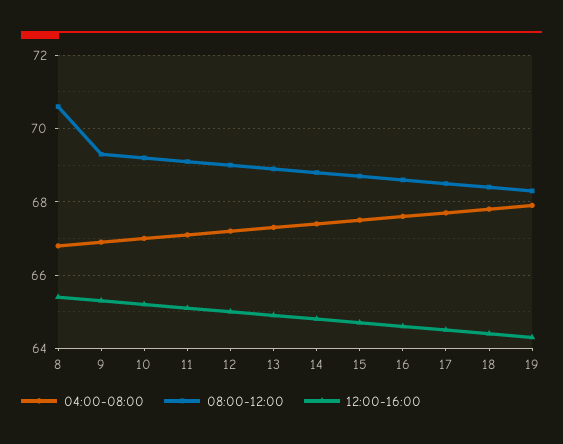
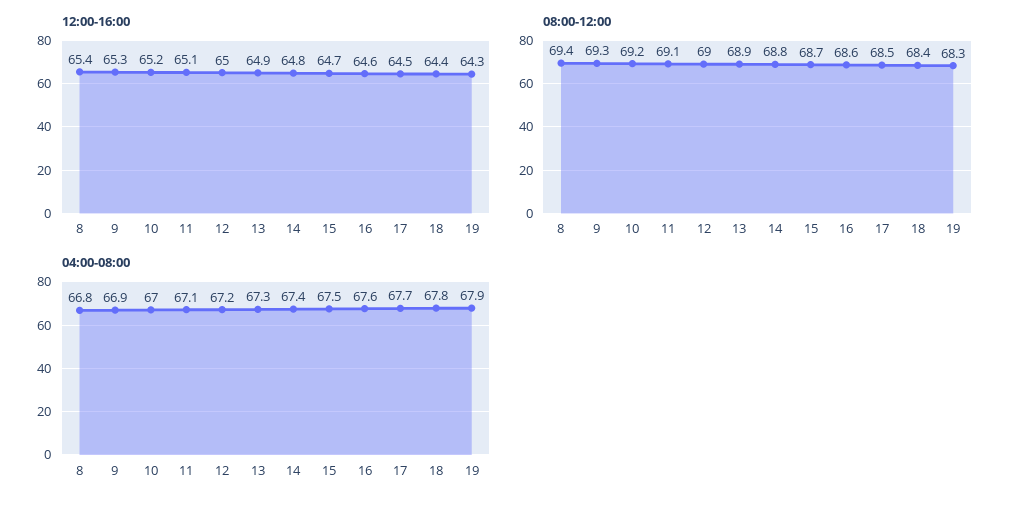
08:00-12:00, 8: 70.5 -> 69.4

